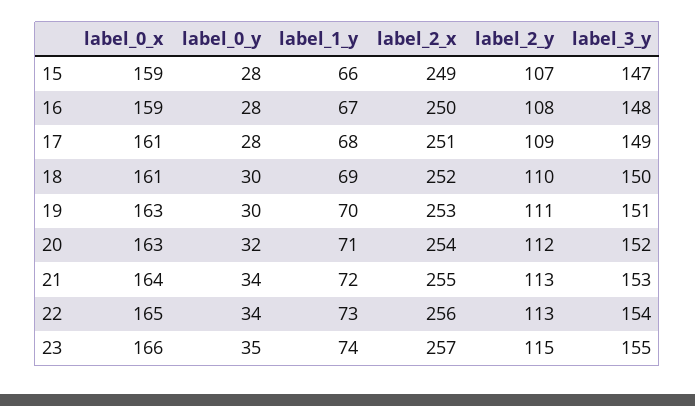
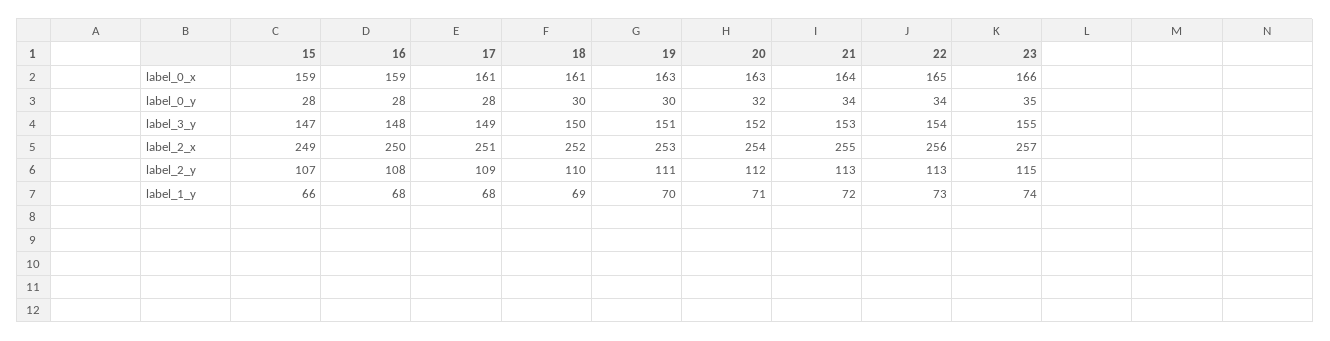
label_1_y, 16: 67 -> 68

